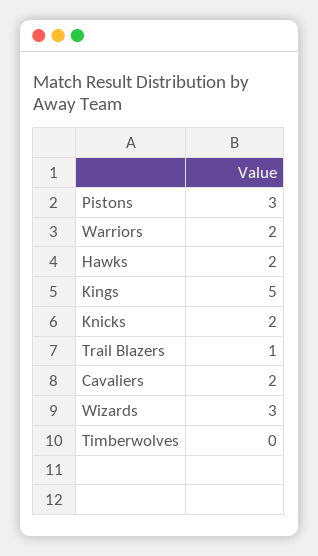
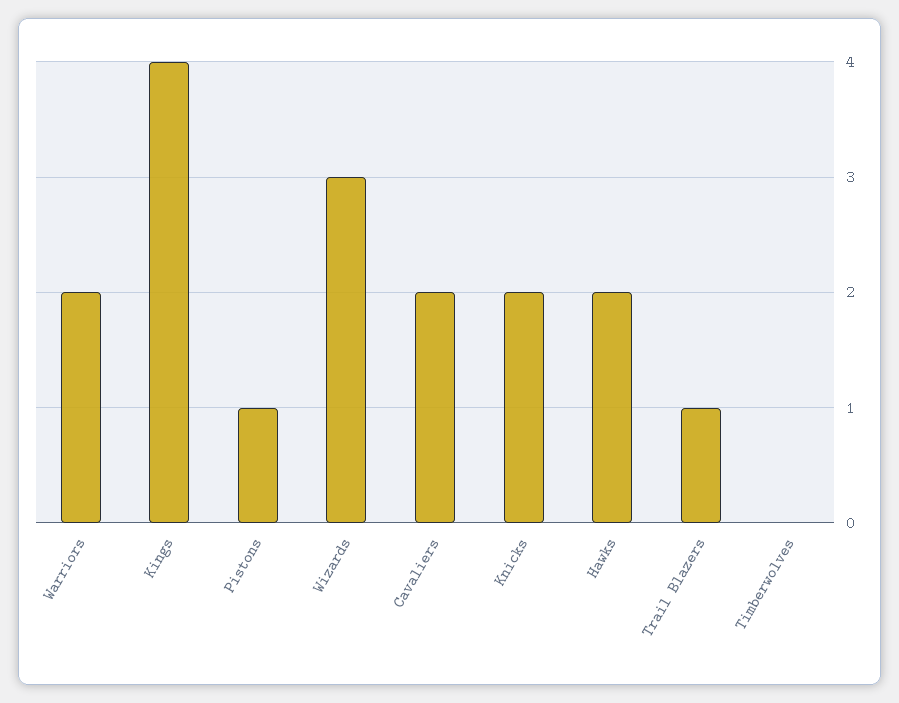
Pistons: 3 -> 1
Kings: 5 -> 4

